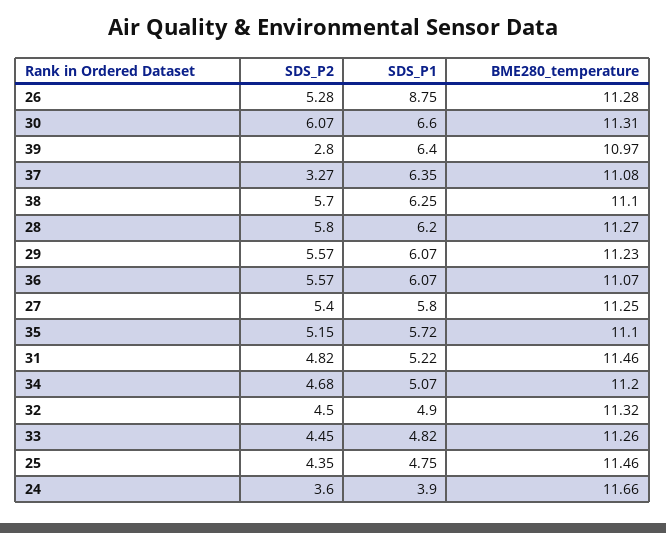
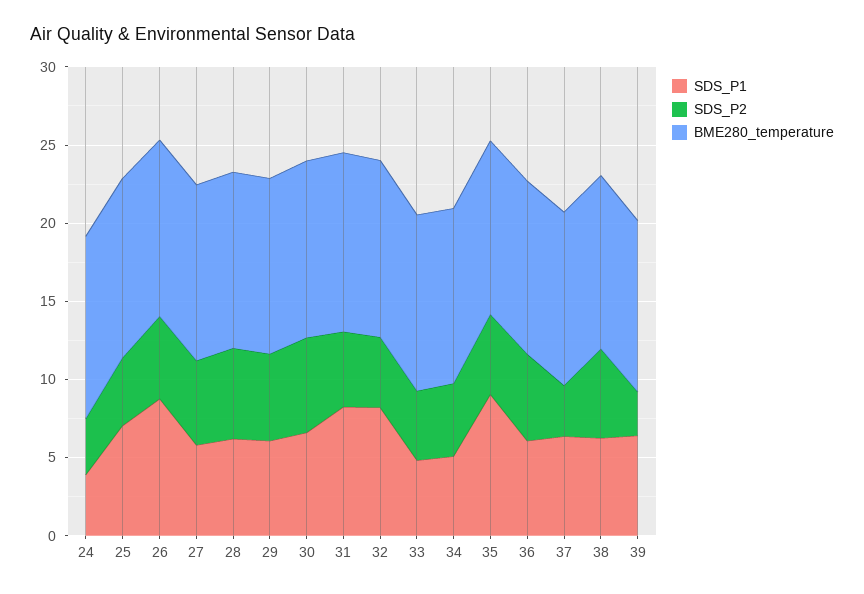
SDS_P1, 35: 5.72 -> 9
SDS_P1, 31: 5.22 -> 8
SDS_P1, 32: 4.9 -> 8
SDS_P1, 25: 4.75 -> 7

